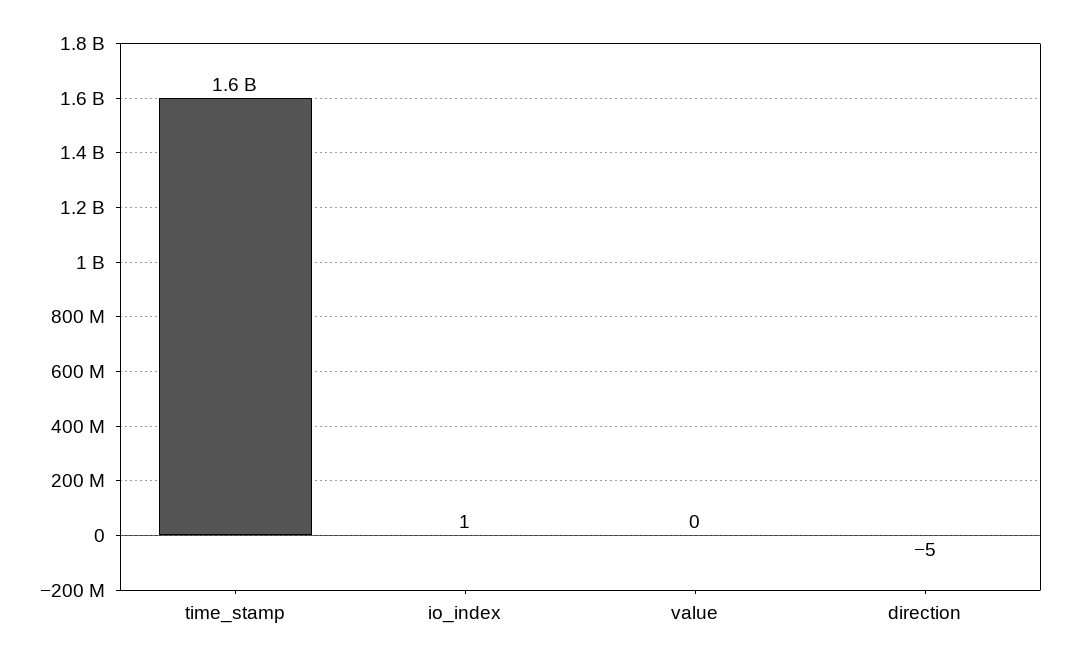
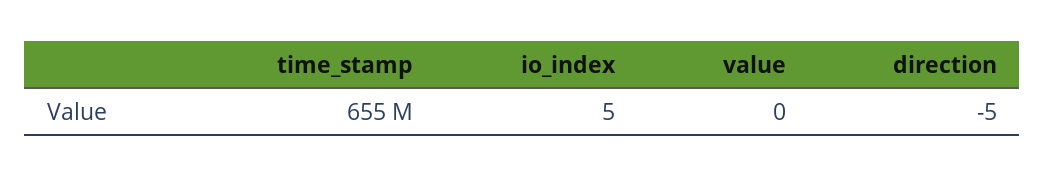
time_stamp: 1600000000 -> 655000000
io_index: 1 -> 5

